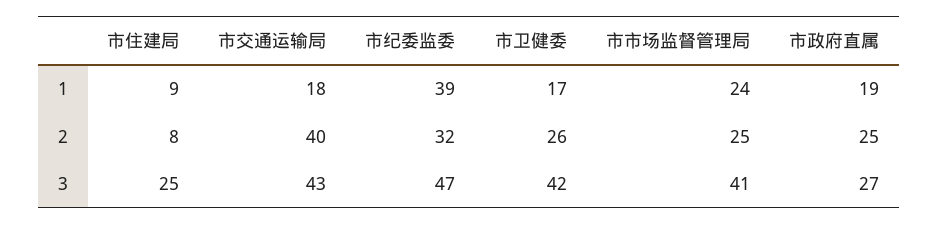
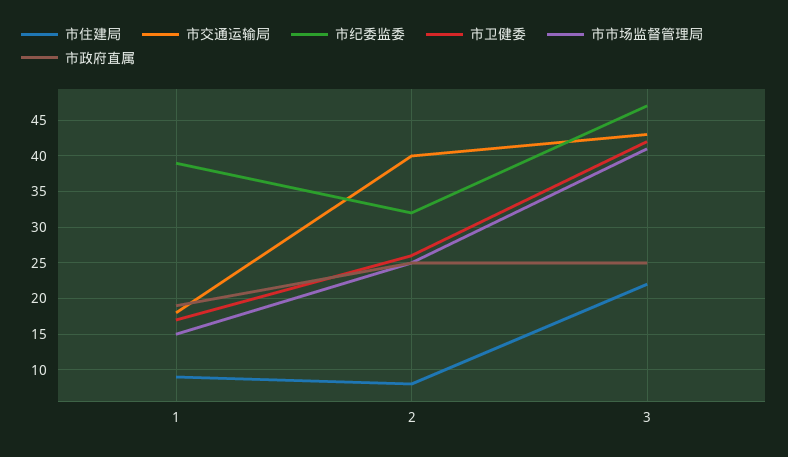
市市场监督管理局, 1: 24 -> 15
市住建局, 3: 25 -> 22
市政府直属, 3: 27 -> 25

